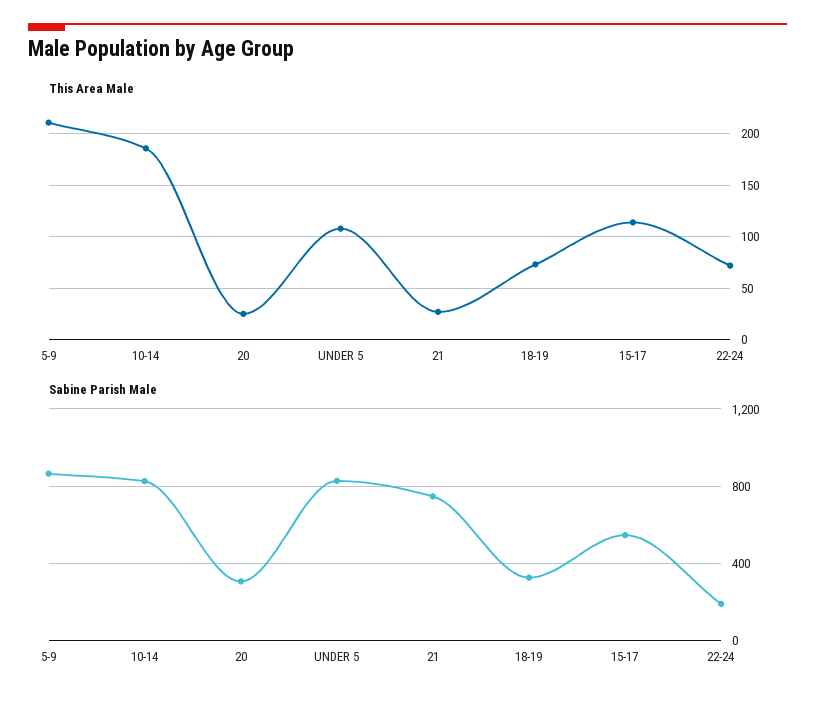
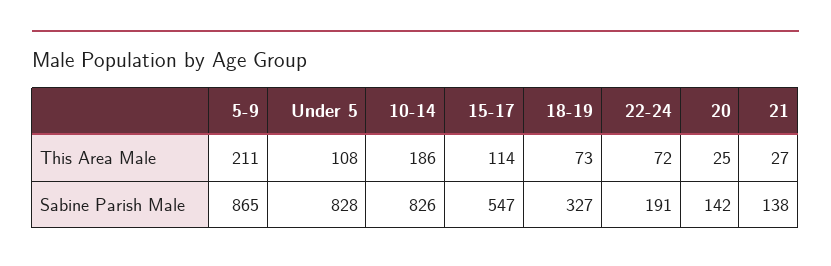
Sabine Parish Male, 20: 300 -> 142
Sabine Parish Male, 21: 750 -> 138

